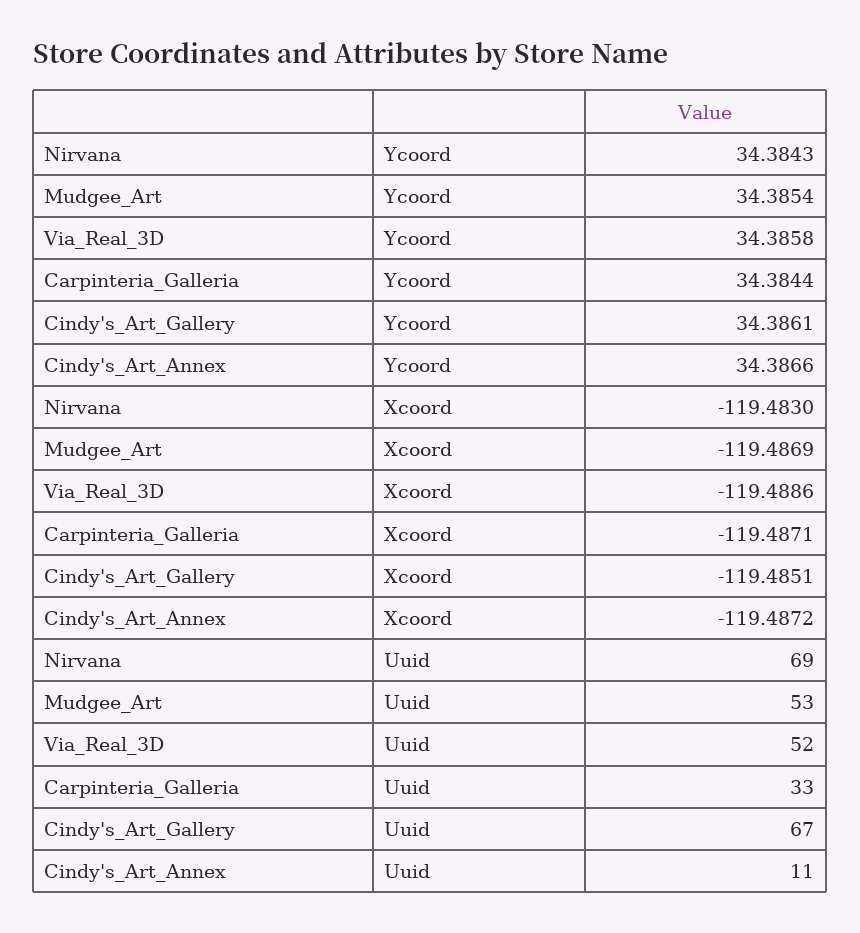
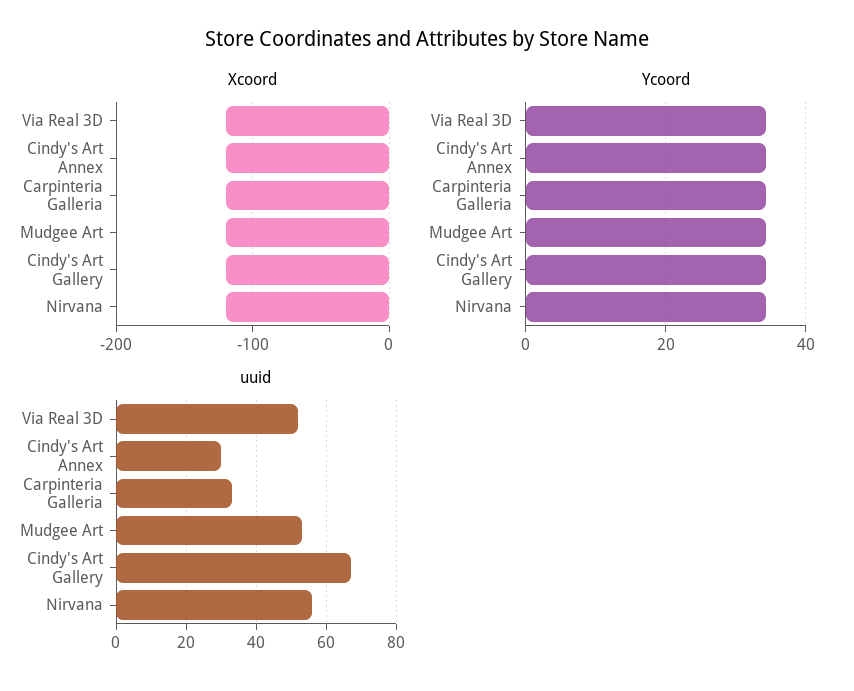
Uuid, Nirvana: 69 -> 55
Uuid, Cindy's_Art_Annex: 11 -> 30

